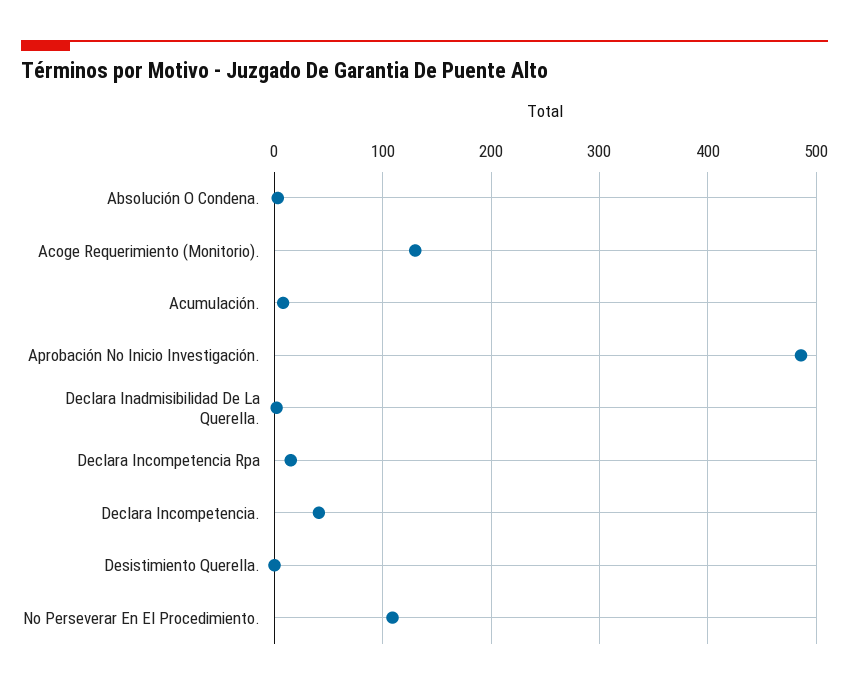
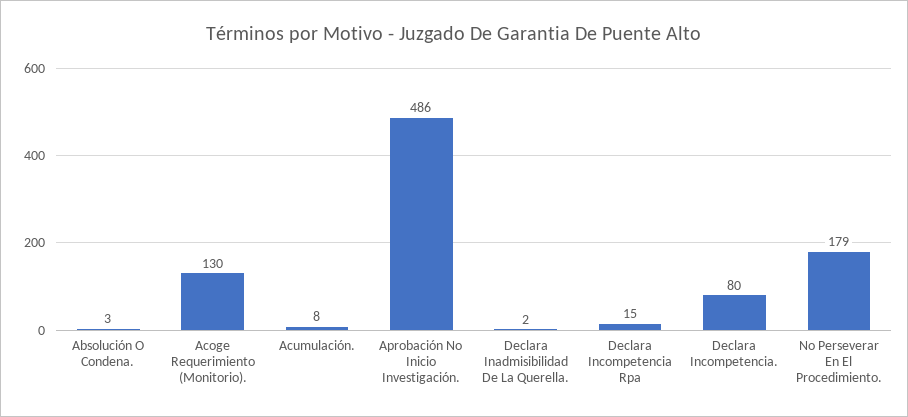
Declara Incompetencia.: 40 -> 80
Desistimiento Querella.: 0 -> none
No Perseverar En El Procedimiento.: 110 -> 179

